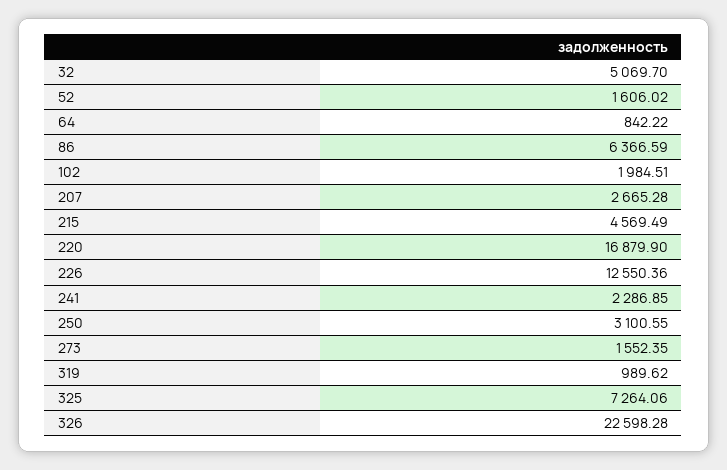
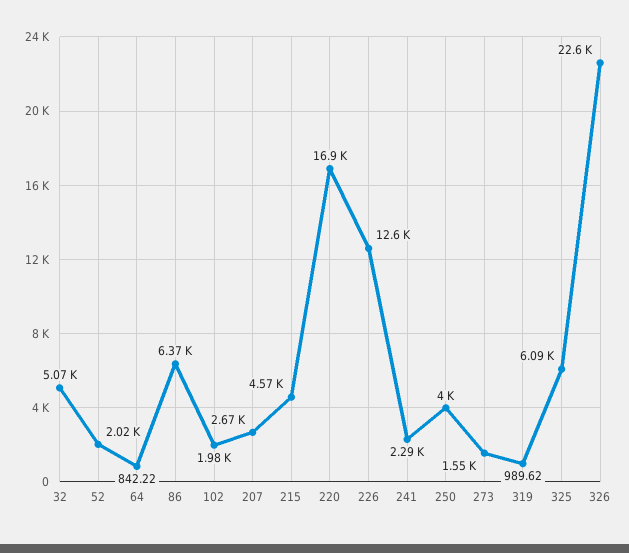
52: 1606.02 -> 2020
250: 3100.55 -> 4000
325: 7264.06 -> 6090

